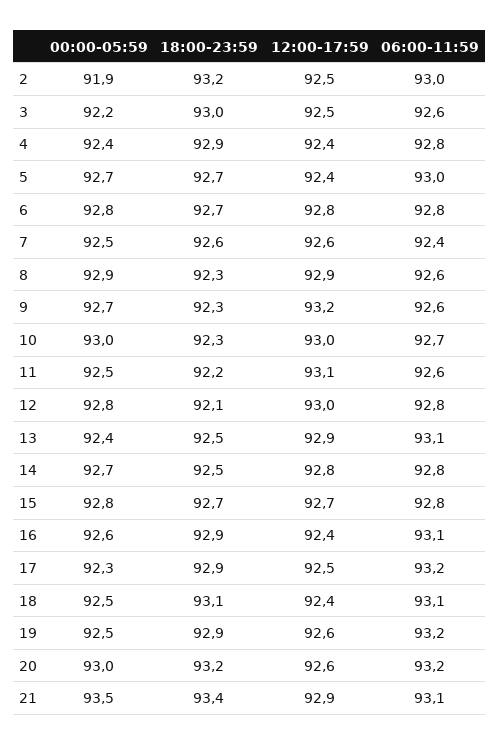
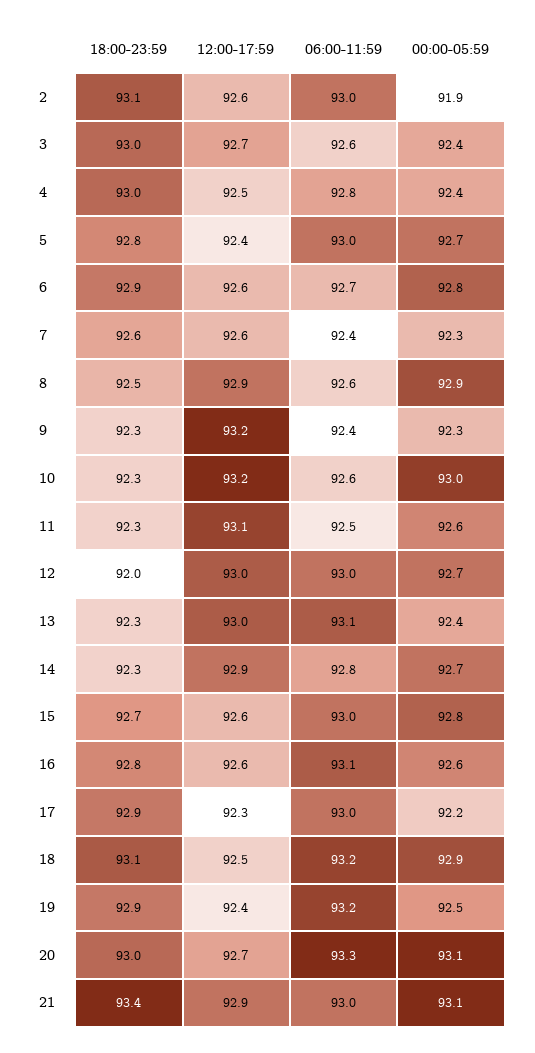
18:00-23:59, 2: 93.2 -> 93.1
12:00-17:59, 2: 92.5 -> 92.6
00:00-05:59, 3: 92.2 -> 92.4
12:00-17:59, 3: 92.5 -> 92.7
18:00-23:59, 4: 92.9 -> 93
12:00-17:59, 4: 92.4 -> 92.5
18:00-23:59, 5: 92.7 -> 92.8
18:00-23:59, 6: 92.7 -> 92.9
12:00-17:59, 6: 92.8 -> 92.6
06:00-11:59, 6: 92.8 -> 92.7
00:00-05:59, 7: 92.5 -> 92.3
18:00-23:59, 8: 92.3 -> 92.5
00:00-05:59, 9: 92.7 -> 92.3
06:00-11:59, 9: 92.6 -> 92.4
12:00-17:59, 10: 93 -> 93.2
06:00-11:59, 10: 92.7 -> 92.6
00:00-05:59, 11: 92.5 -> 92.6
18:00-23:59, 11: 92.2 -> 92.3
06:00-11:59, 11: 92.6 -> 92.5
00:00-05:59, 12: 92.8 -> 92.7
18:00-23:59, 12: 92.1 -> 92
06:00-11:59, 12: 92.8 -> 93
18:00-23:59, 13: 92.5 -> 92.3
12:00-17:59, 13: 92.9 -> 93
18:00-23:59, 14: 92.5 -> 92.3
12:00-17:59, 14: 92.8 -> 92.9
12:00-17:59, 15: 92.7 -> 92.6
06:00-11:59, 15: 92.8 -> 93
18:00-23:59, 16: 92.9 -> 92.8
12:00-17:59, 16: 92.4 -> 92.6
00:00-05:59, 17: 92.3 -> 92.2
12:00-17:59, 17: 92.5 -> 92.3
06:00-11:59, 17: 93.2 -> 93
00:00-05:59, 18: 92.5 -> 92.9
12:00-17:59, 18: 92.4 -> 92.5
06:00-11:59, 18: 93.1 -> 93.2
12:00-17:59, 19: 92.6 -> 92.4
00:00-05:59, 20: 93 -> 93.1
18:00-23:59, 20: 93.2 -> 93
12:00-17:59, 20: 92.6 -> 92.7
06:00-11:59, 20: 93.2 -> 93.3
00:00-05:59, 21: 93.5 -> 93.1
06:00-11:59, 21: 93.1 -> 93

